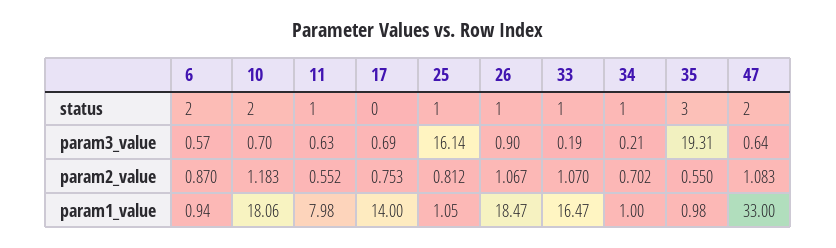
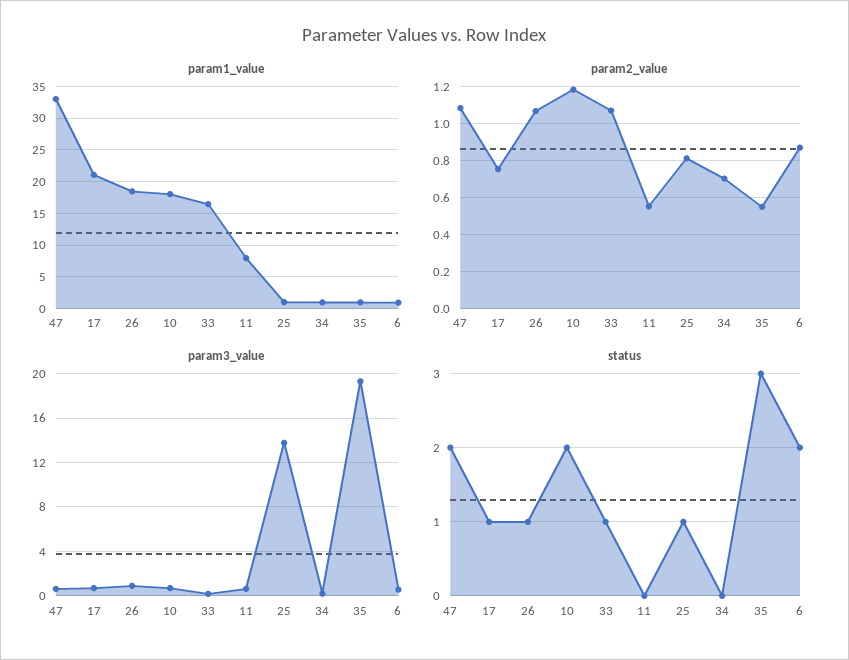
status, 11: 1 -> 0
status, 17: 0 -> 1
status, 34: 1 -> 0
param3_value, 25: 16.14 -> 14
param1_value, 17: 14 -> 21

